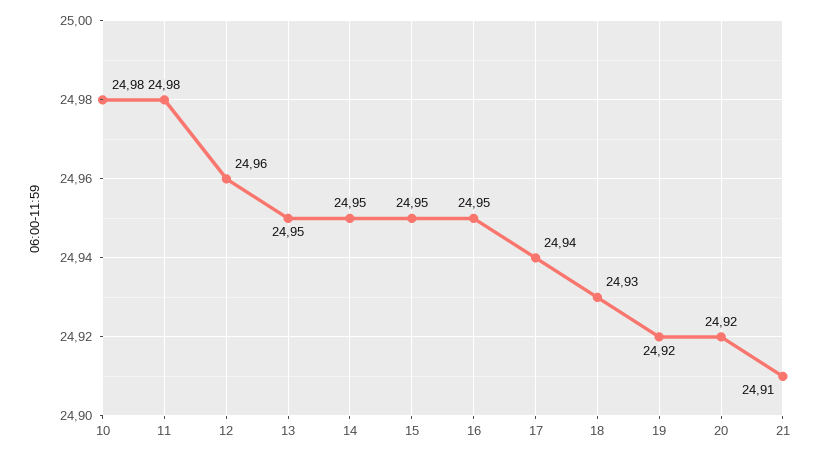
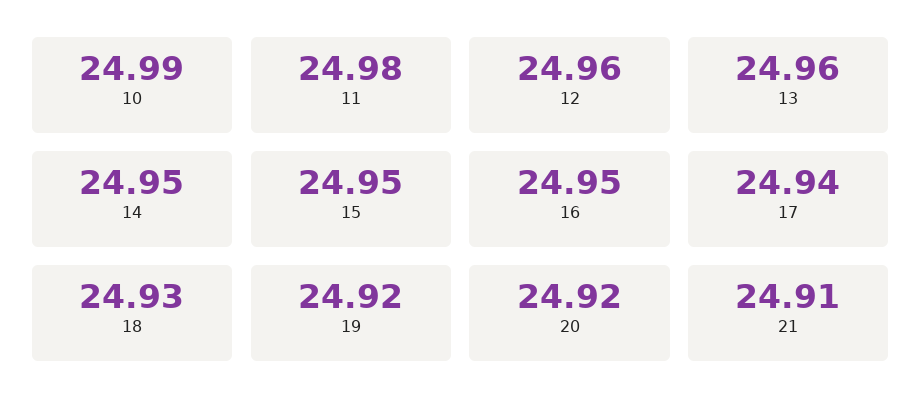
10: 24.98 -> 24.99
13: 24.95 -> 24.96

